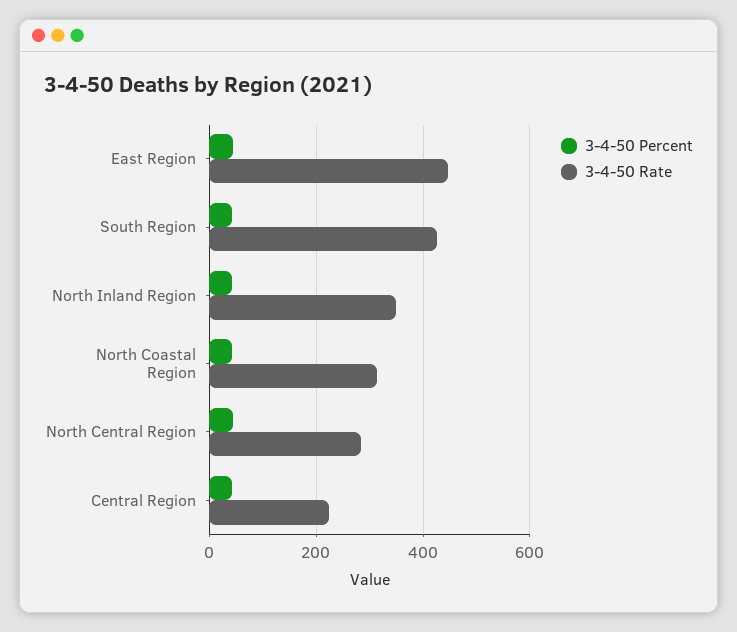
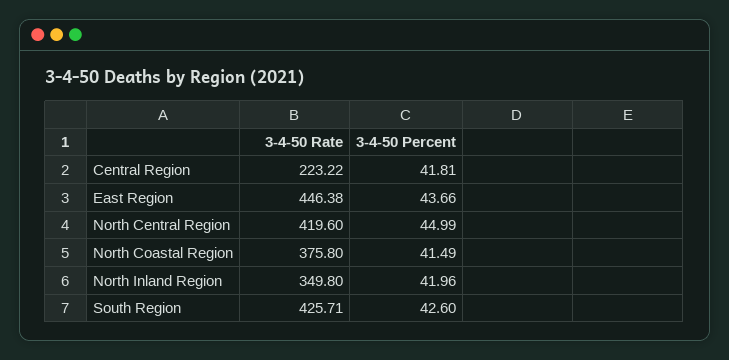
3-4-50 Rate, North Coastal Region: 320 -> 375.8
3-4-50 Rate, North Central Region: 280 -> 419.6

